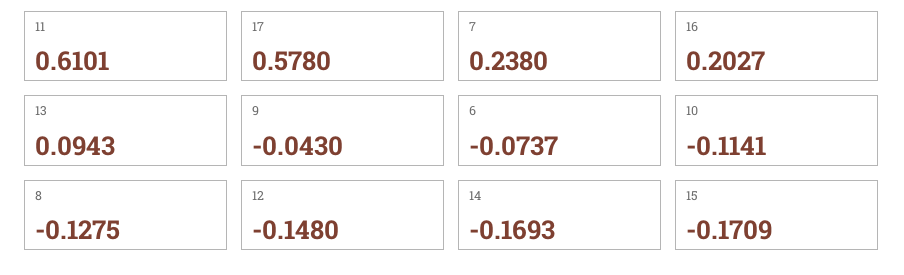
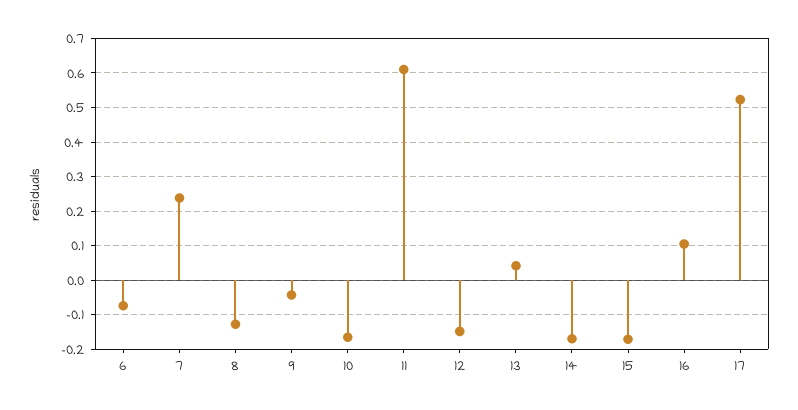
17: 0.578 -> 0.52
16: 0.2027 -> 0.1
13: 0.0943 -> 0.04
10: -0.1141 -> -0.16

